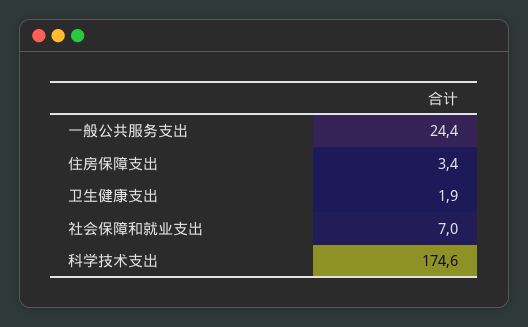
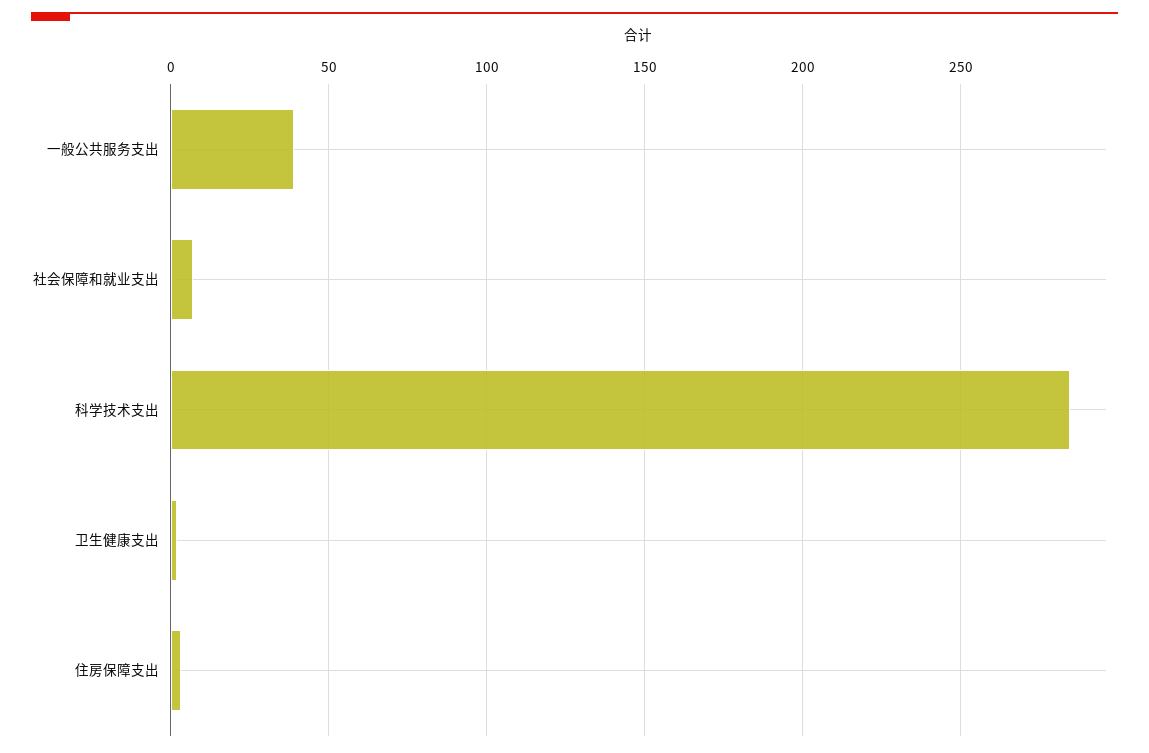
一般公共服务支出: 24.4 -> 40
科学技术支出: 174.6 -> 285

